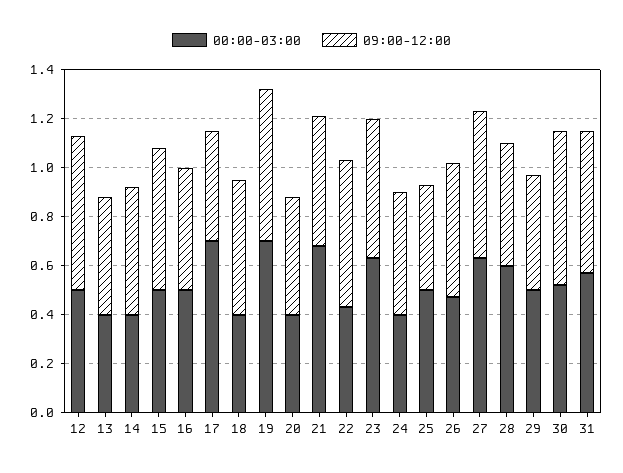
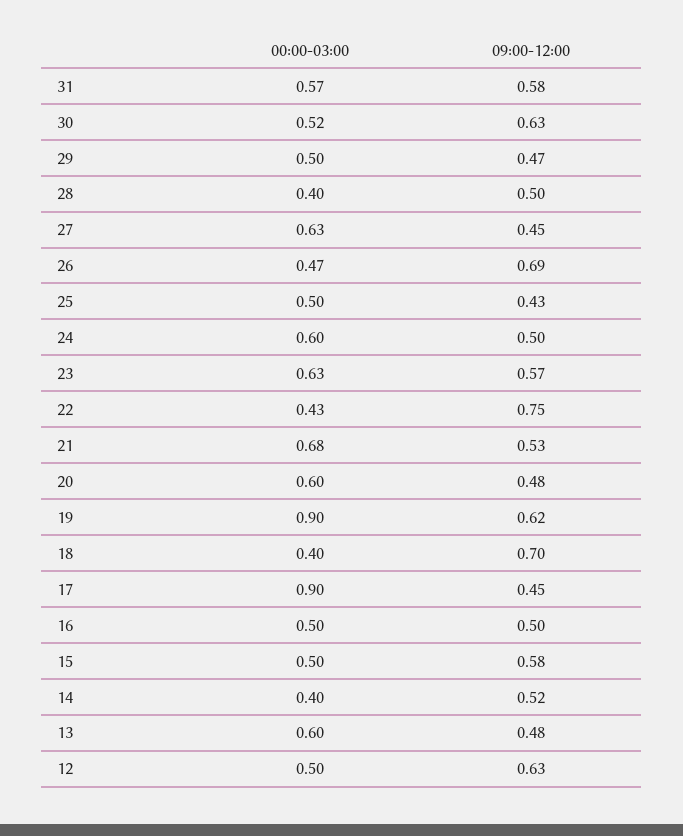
00:00-03:00, 13: 0.4 -> 0.6
00:00-03:00, 17: 0.7 -> 0.9
09:00-12:00, 18: 0.55 -> 0.7
00:00-03:00, 19: 0.7 -> 0.9
00:00-03:00, 20: 0.4 -> 0.6
09:00-12:00, 22: 0.6 -> 0.75
00:00-03:00, 24: 0.4 -> 0.6
09:00-12:00, 26: 0.55 -> 0.69
09:00-12:00, 27: 0.6 -> 0.45
00:00-03:00, 28: 0.6 -> 0.4

